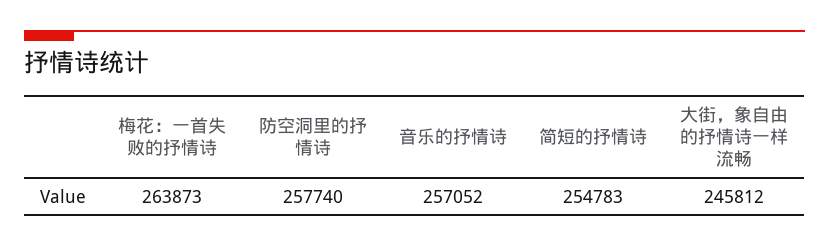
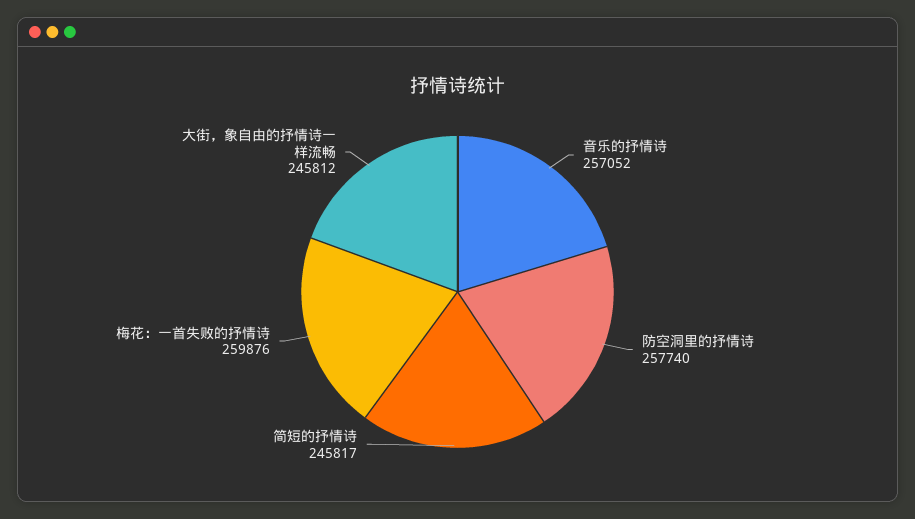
梅花：一首失败的抒情诗: 263873 -> 259876
简短的抒情诗: 254783 -> 245817

